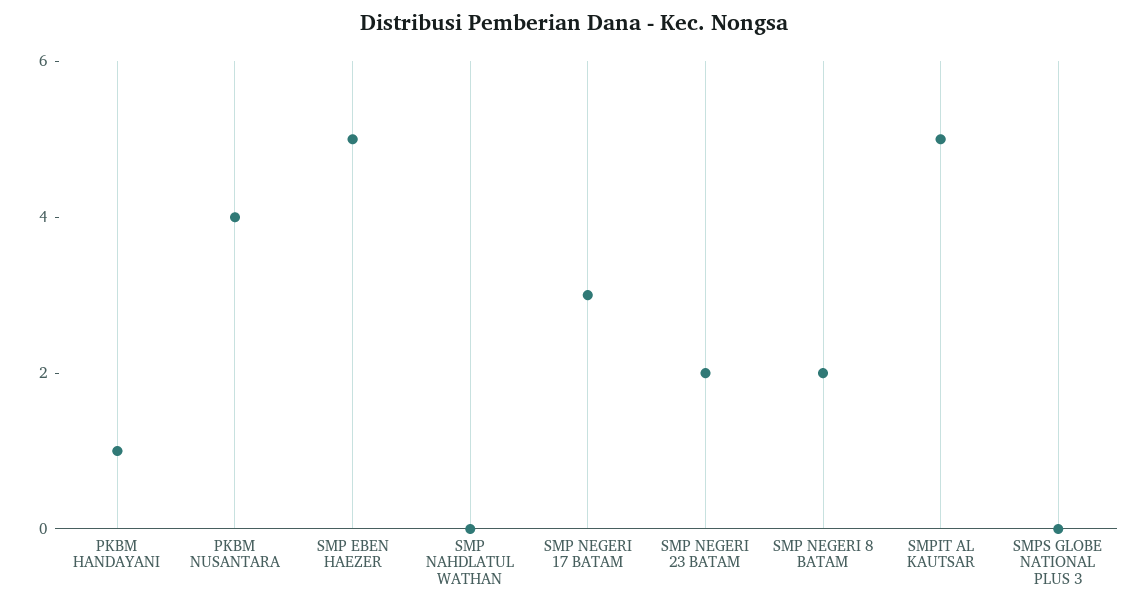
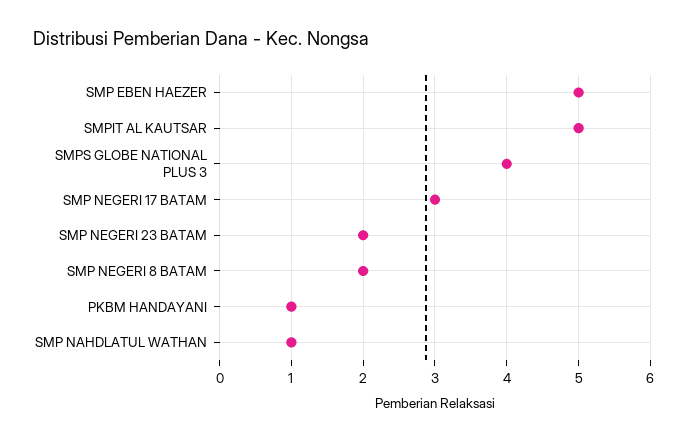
PKBM NUSANTARA: 4 -> none
SMP NAHDLATUL WATHAN: 0 -> 1
SMPS GLOBE NATIONAL PLUS 3: 0 -> 4

